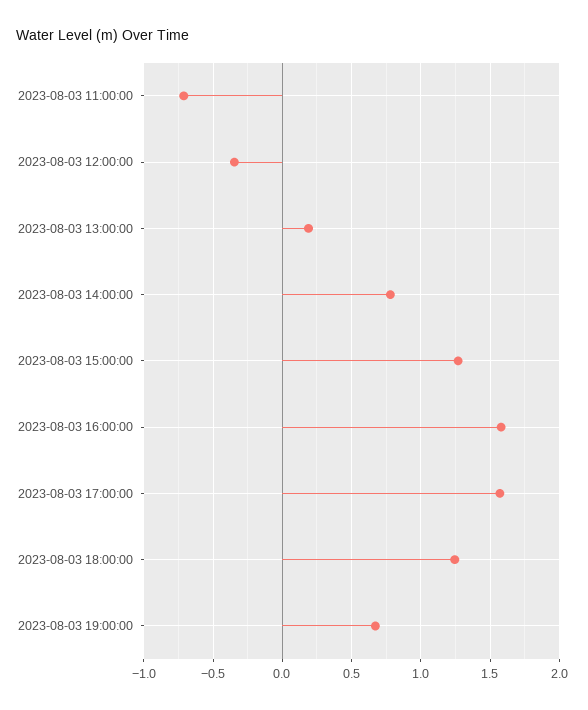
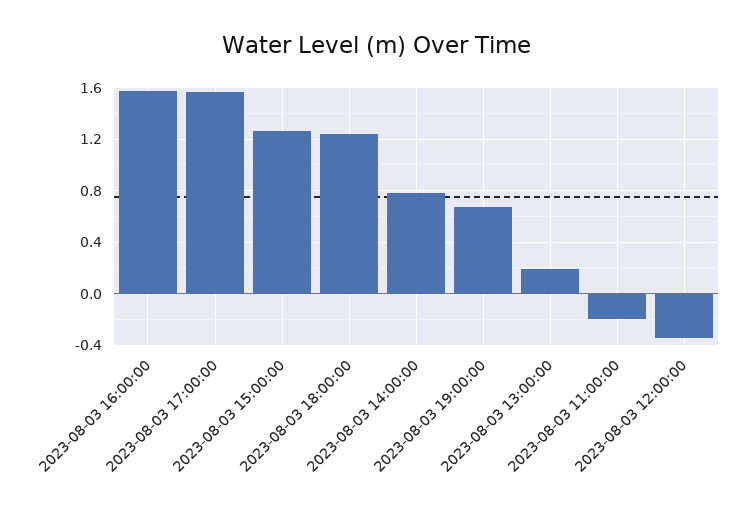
2023-08-03 11:00:00: -0.7 -> -0.2

